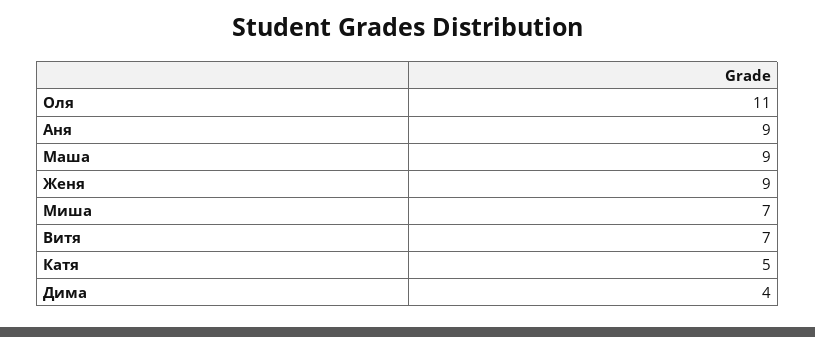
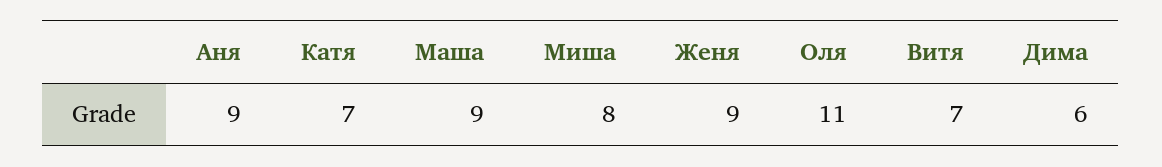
Миша: 7 -> 8
Катя: 5 -> 7
Дима: 4 -> 6

